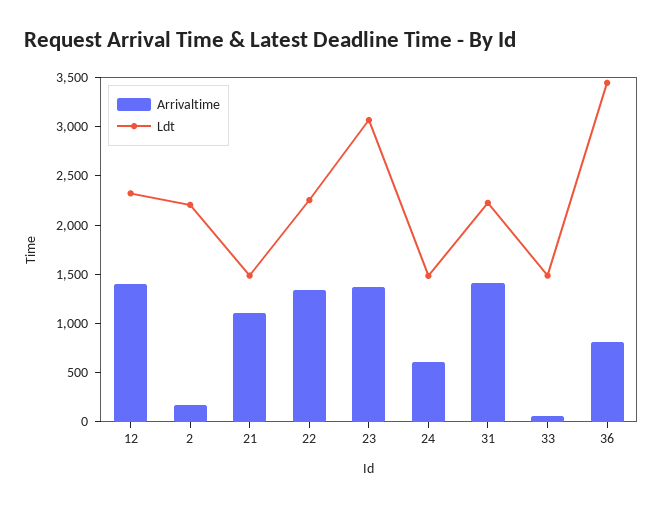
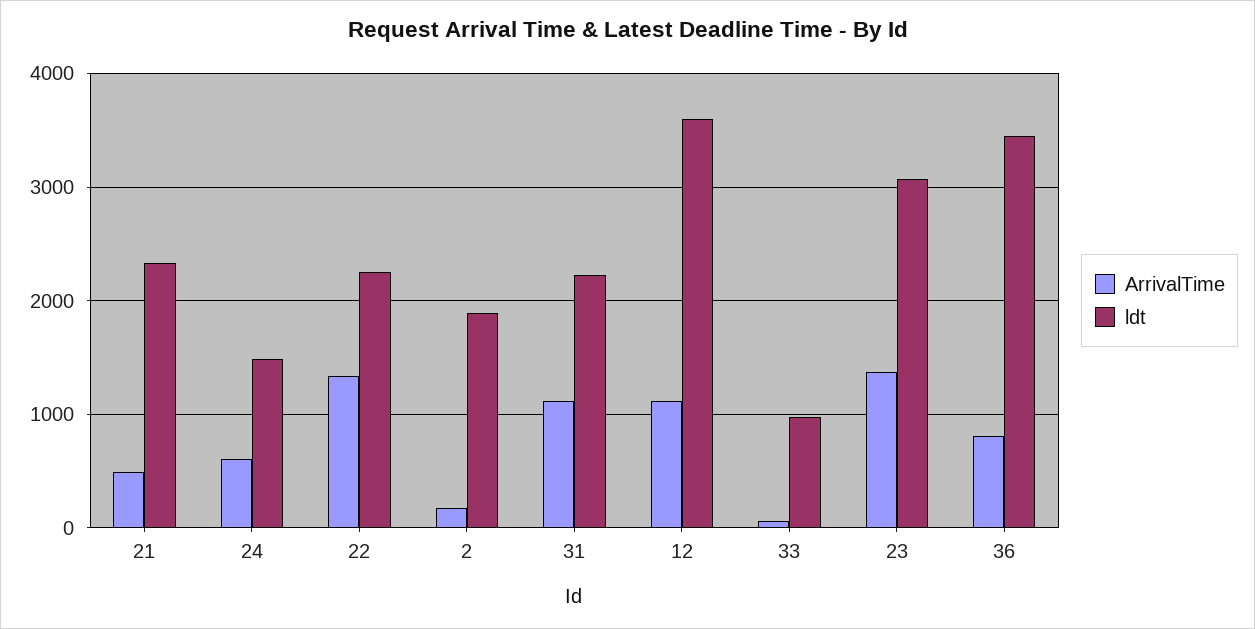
Arrivaltime, 12: 1400 -> 1100
Ldt, 12: 2300 -> 3600
Ldt, 2: 2200 -> 1900
Arrivaltime, 21: 1100 -> 500
Ldt, 21: 1500 -> 2300
Arrivaltime, 31: 1400 -> 1100
Ldt, 33: 1500 -> 1000

